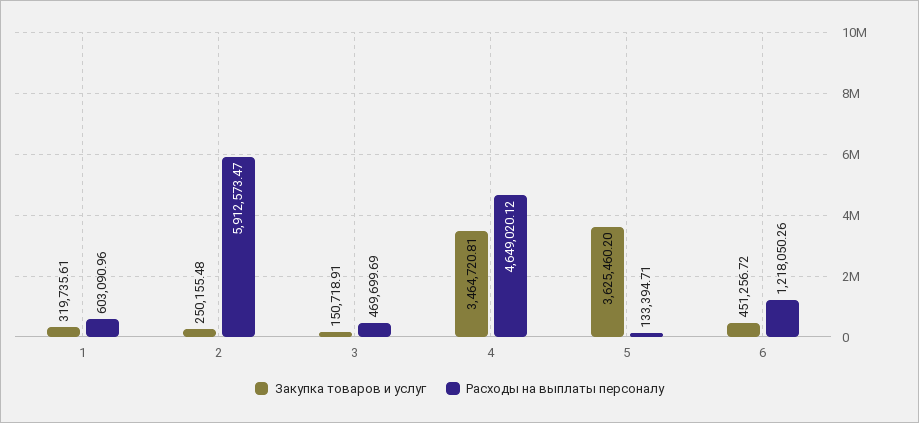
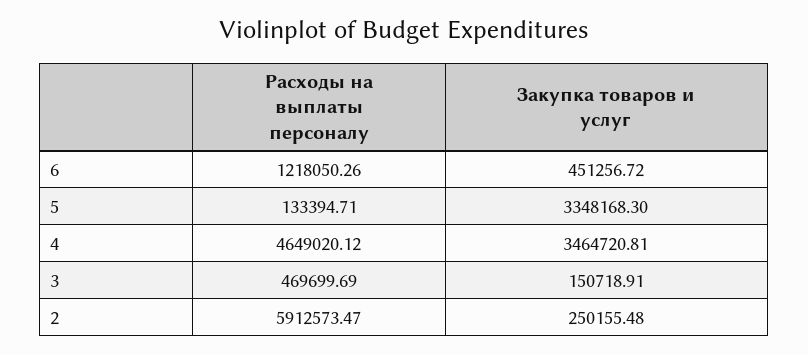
Закупка товаров и услуг, 1: 319735.61 -> none
Расходы на выплаты персоналу, 1: 603090.96 -> none
Закупка товаров и услуг, 5: 3625460.2 -> 3348168.3

